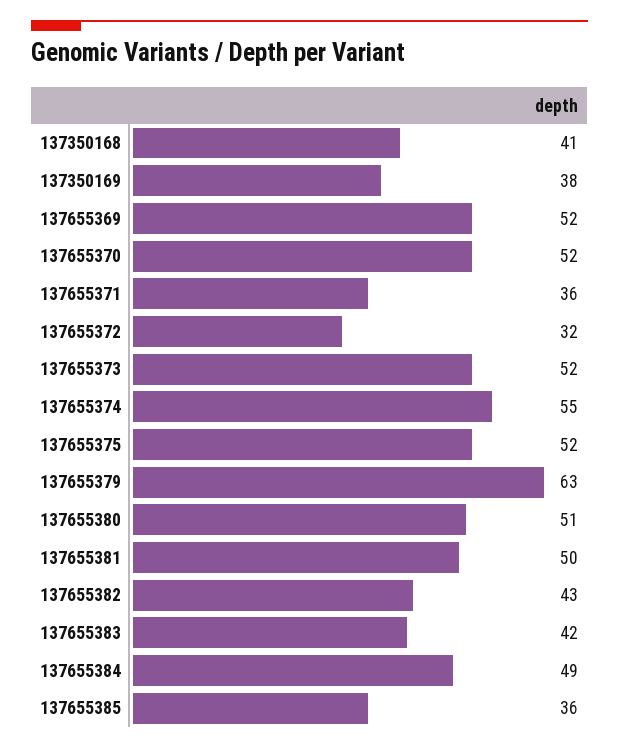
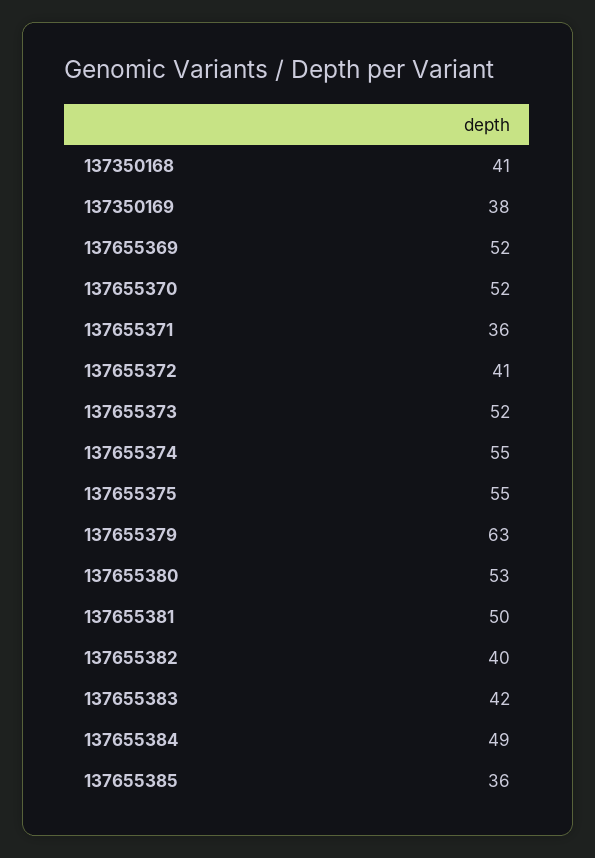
137655372: 32 -> 41
137655375: 52 -> 55
137655380: 51 -> 53
137655382: 43 -> 40

